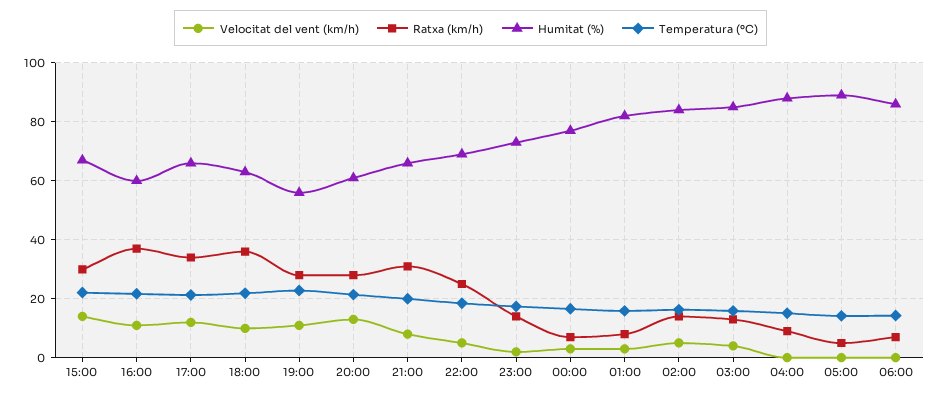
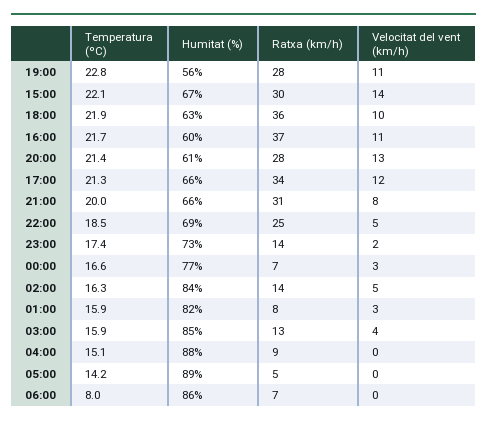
Temperatura (ºC), 06:00: 15 -> 8

